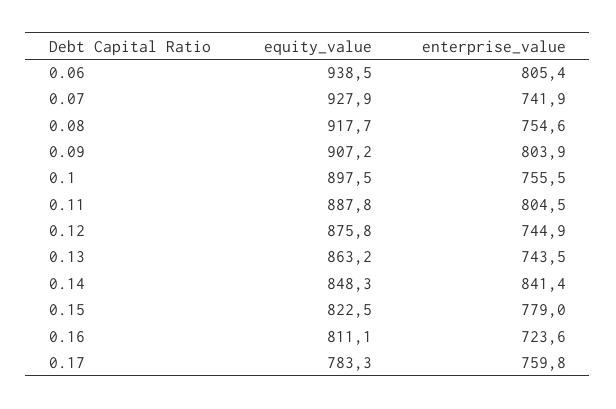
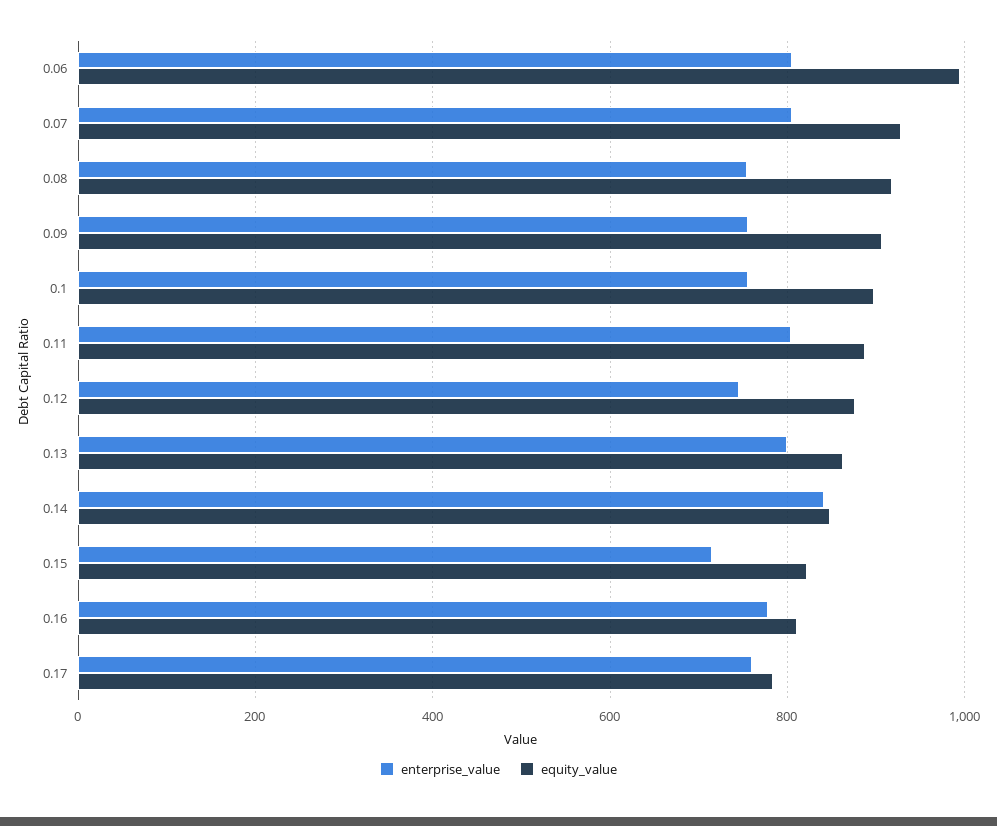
equity_value, 0.06: 938.5 -> 1000
enterprise_value, 0.07: 741.9 -> 800
enterprise_value, 0.09: 803.9 -> 760
enterprise_value, 0.13: 743.5 -> 800
enterprise_value, 0.15: 779 -> 720
enterprise_value, 0.16: 723.6 -> 780

